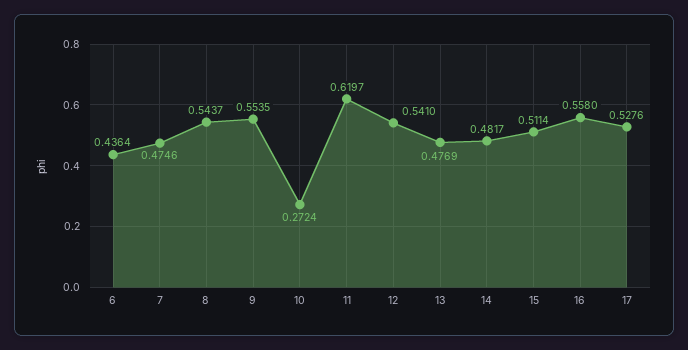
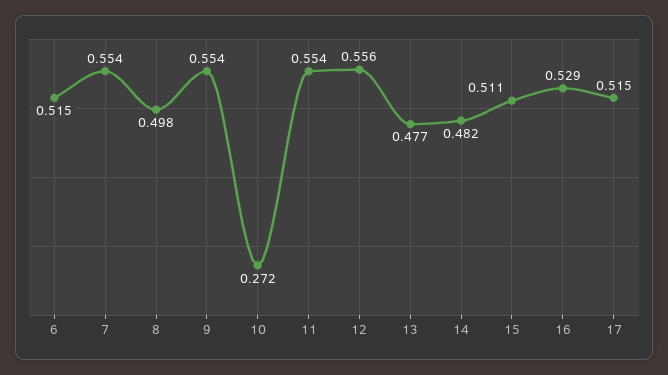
6: 0.4364 -> 0.515
7: 0.4746 -> 0.554
8: 0.5437 -> 0.498
11: 0.6197 -> 0.554
12: 0.541 -> 0.556
16: 0.558 -> 0.529
17: 0.5276 -> 0.515

